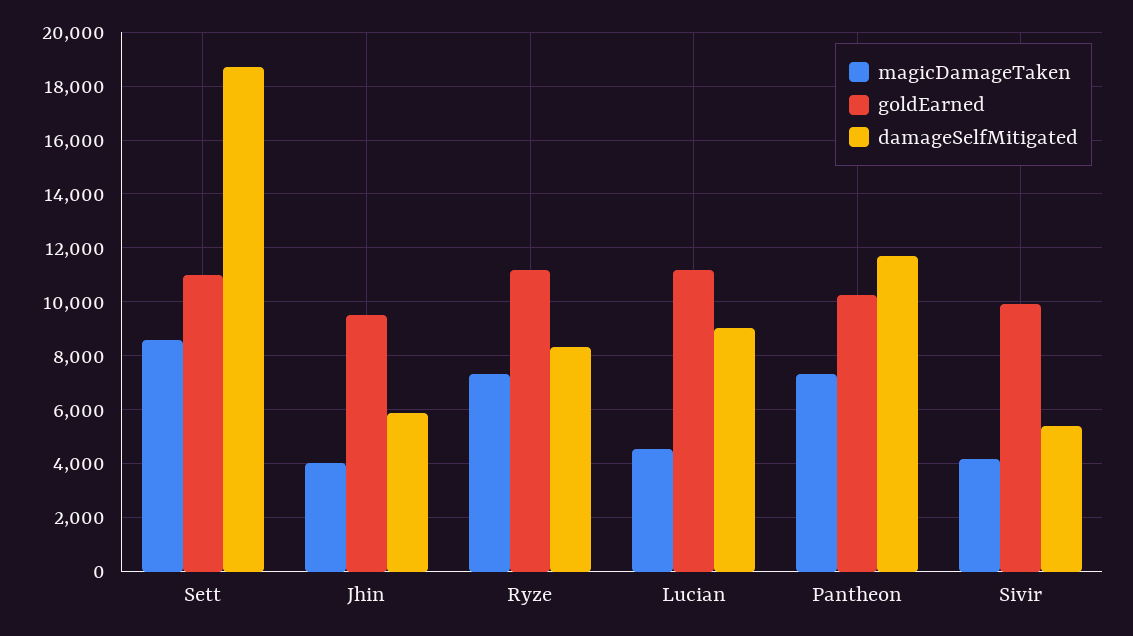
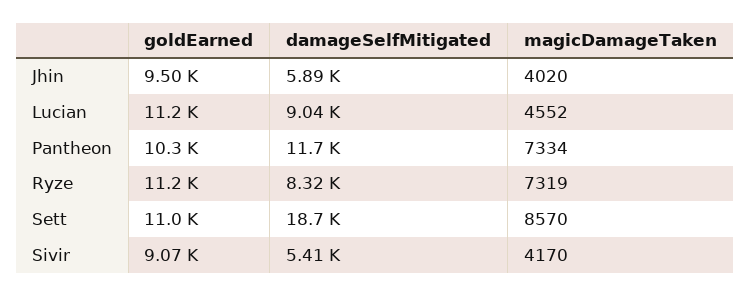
goldEarned, Sivir: 10000 -> 9070

